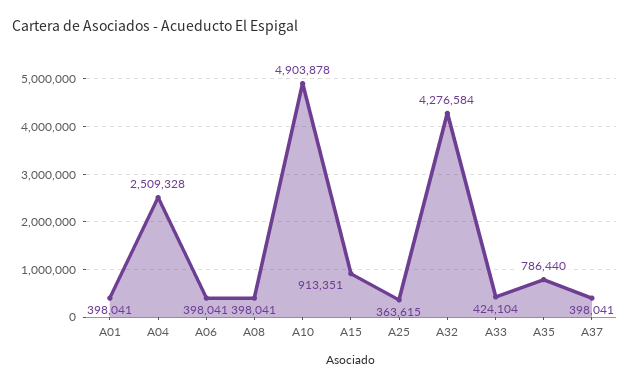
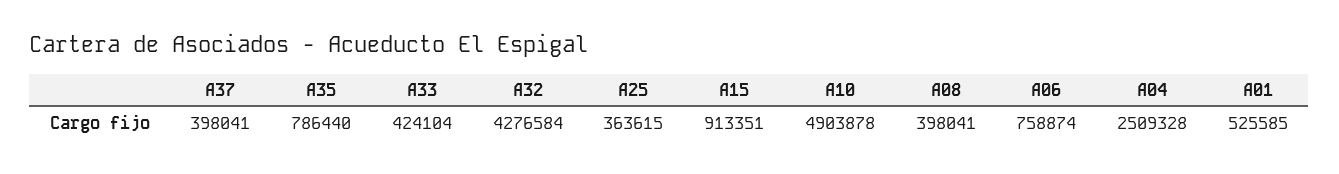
A01: 398041 -> 525585
A06: 398041 -> 758874

